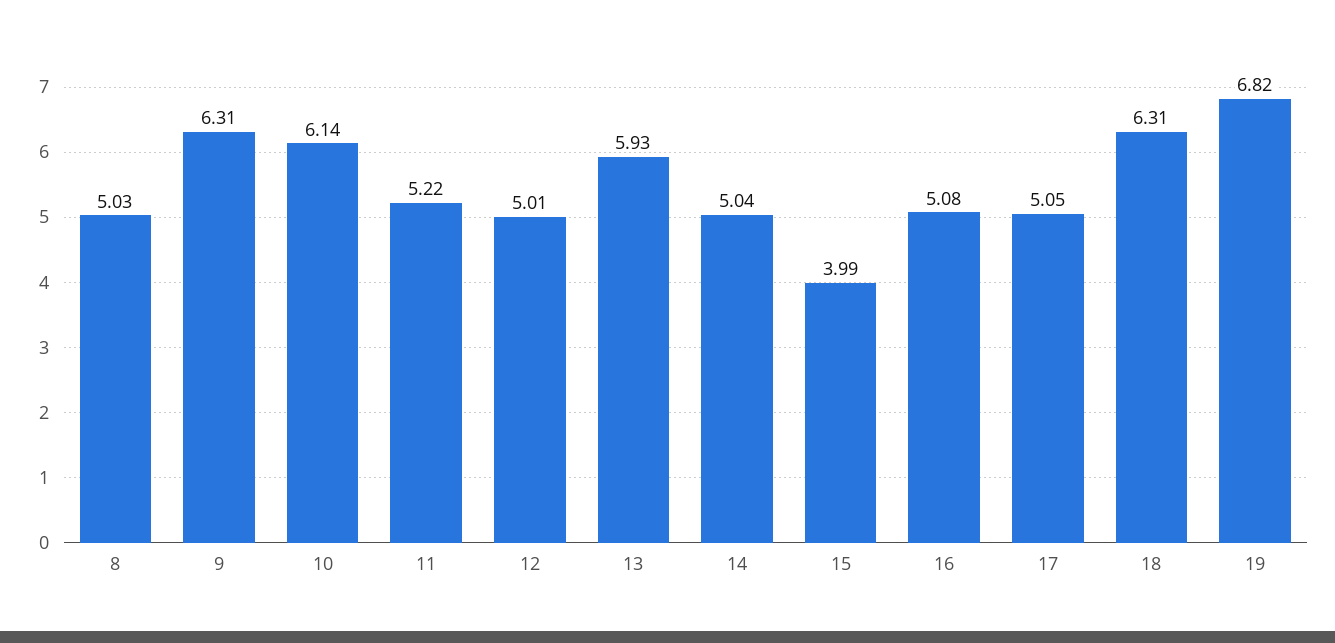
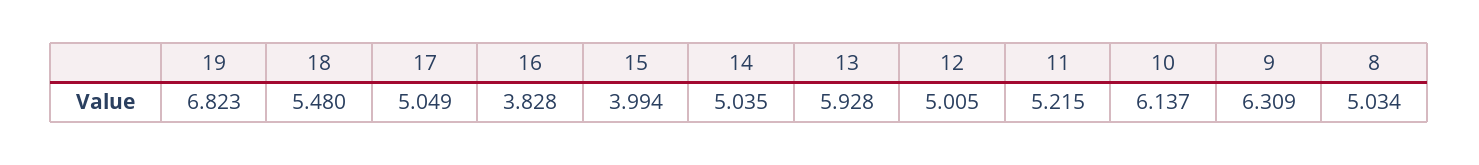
16: 5.08 -> 3.828
18: 6.31 -> 5.48

